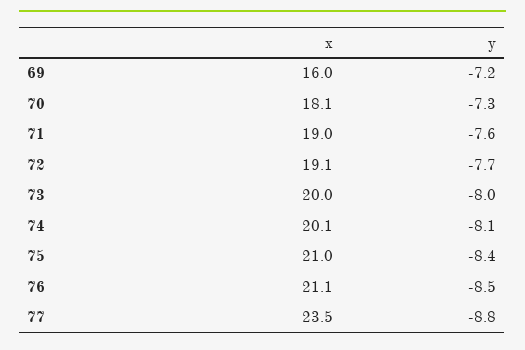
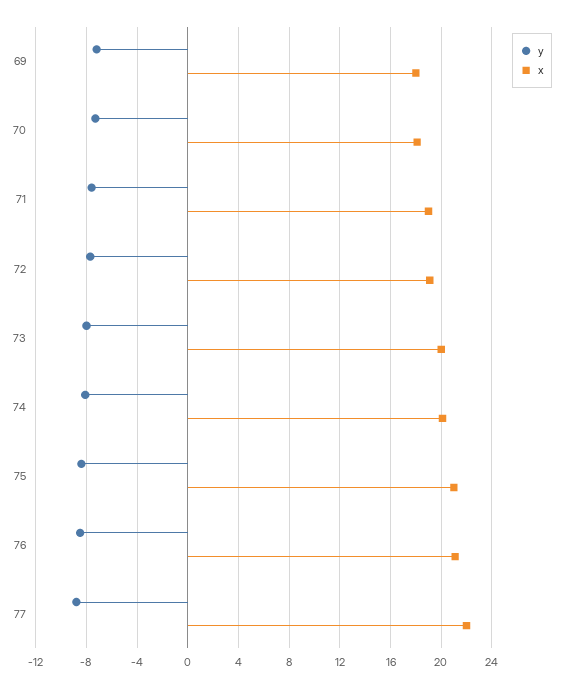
x, 69: 16 -> 18
x, 77: 23.5 -> 22

